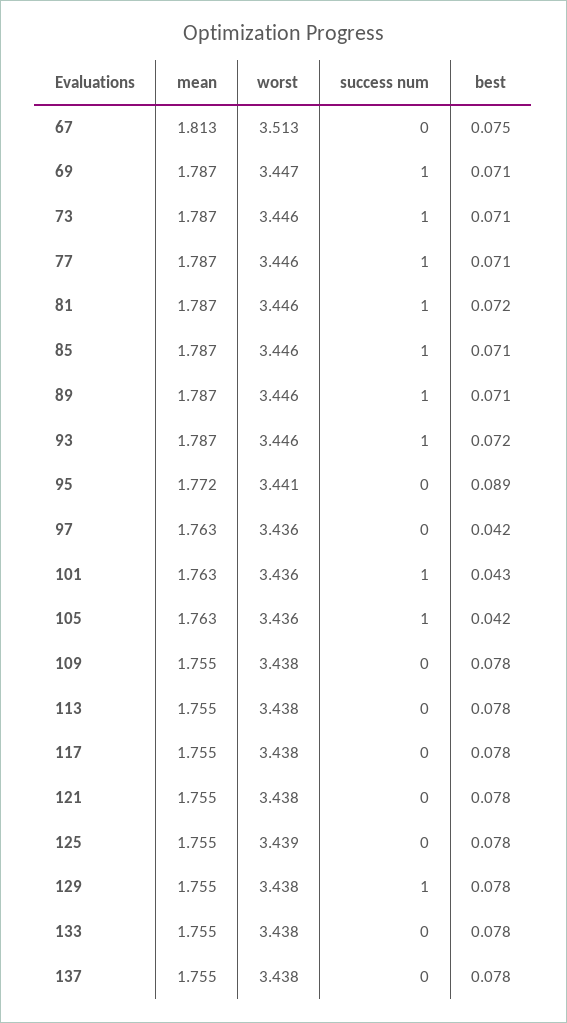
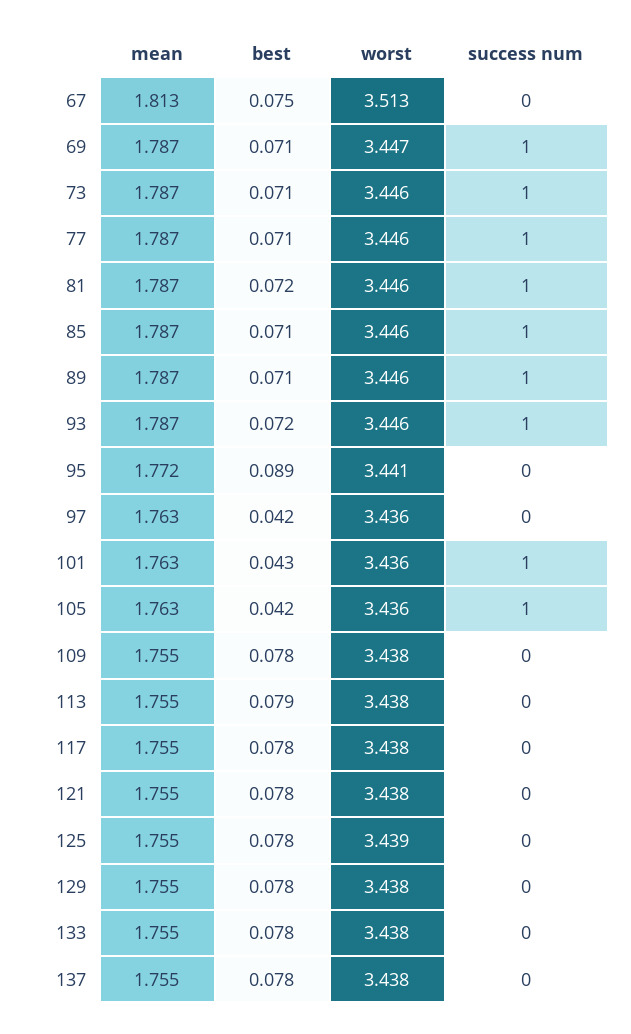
best, 113: 0.078 -> 0.079
success num, 129: 1 -> 0

